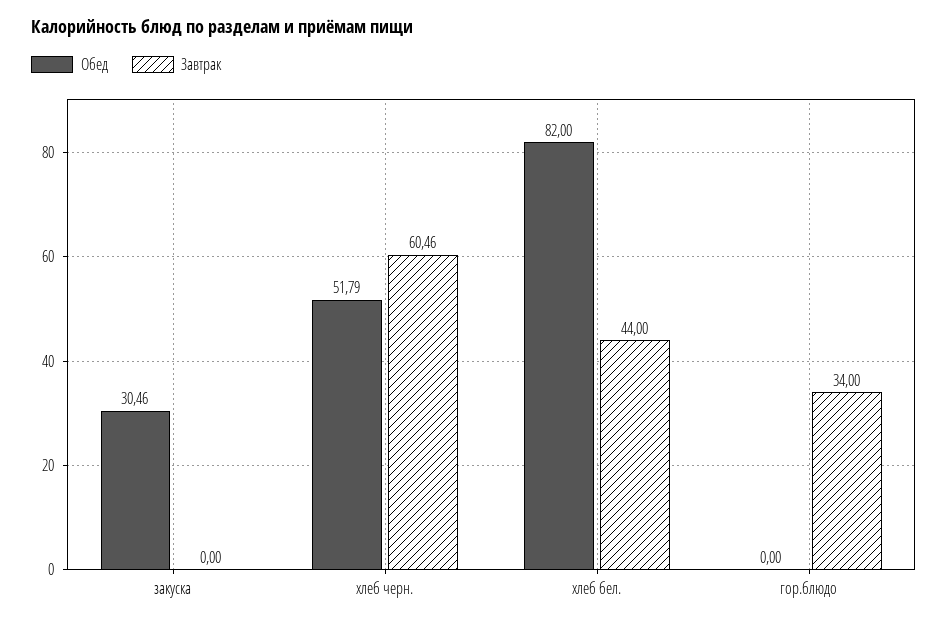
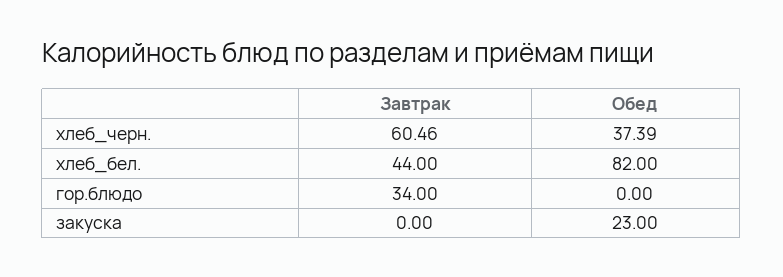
Обед, закуска: 30.46 -> 23
Обед, хлеб черн.: 51.79 -> 37.39

